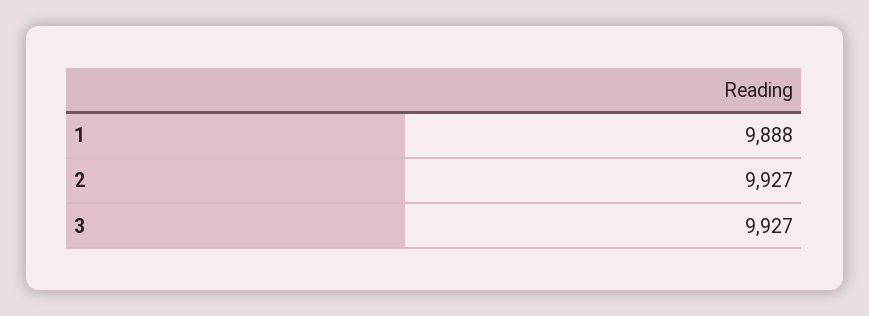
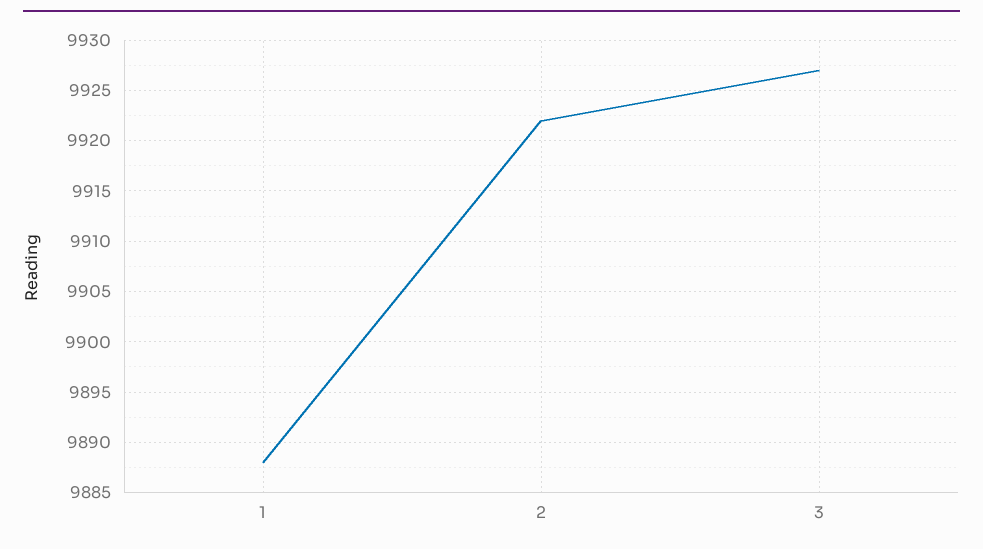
2: 9927 -> 9922

